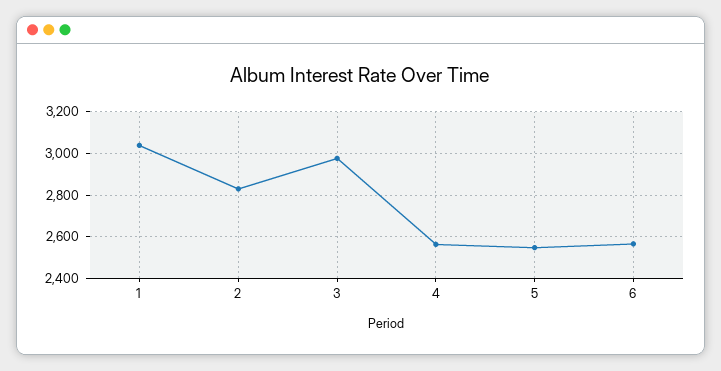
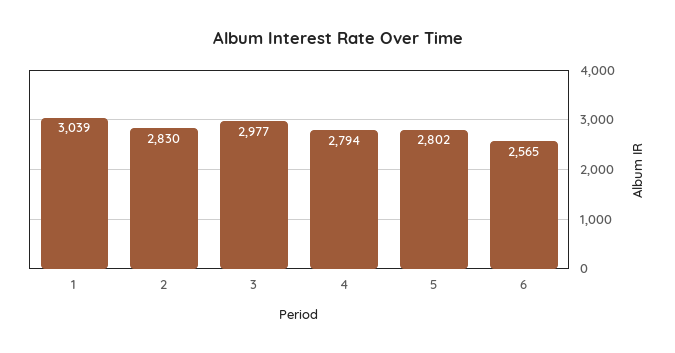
4: 2550 -> 2794
5: 2550 -> 2802

